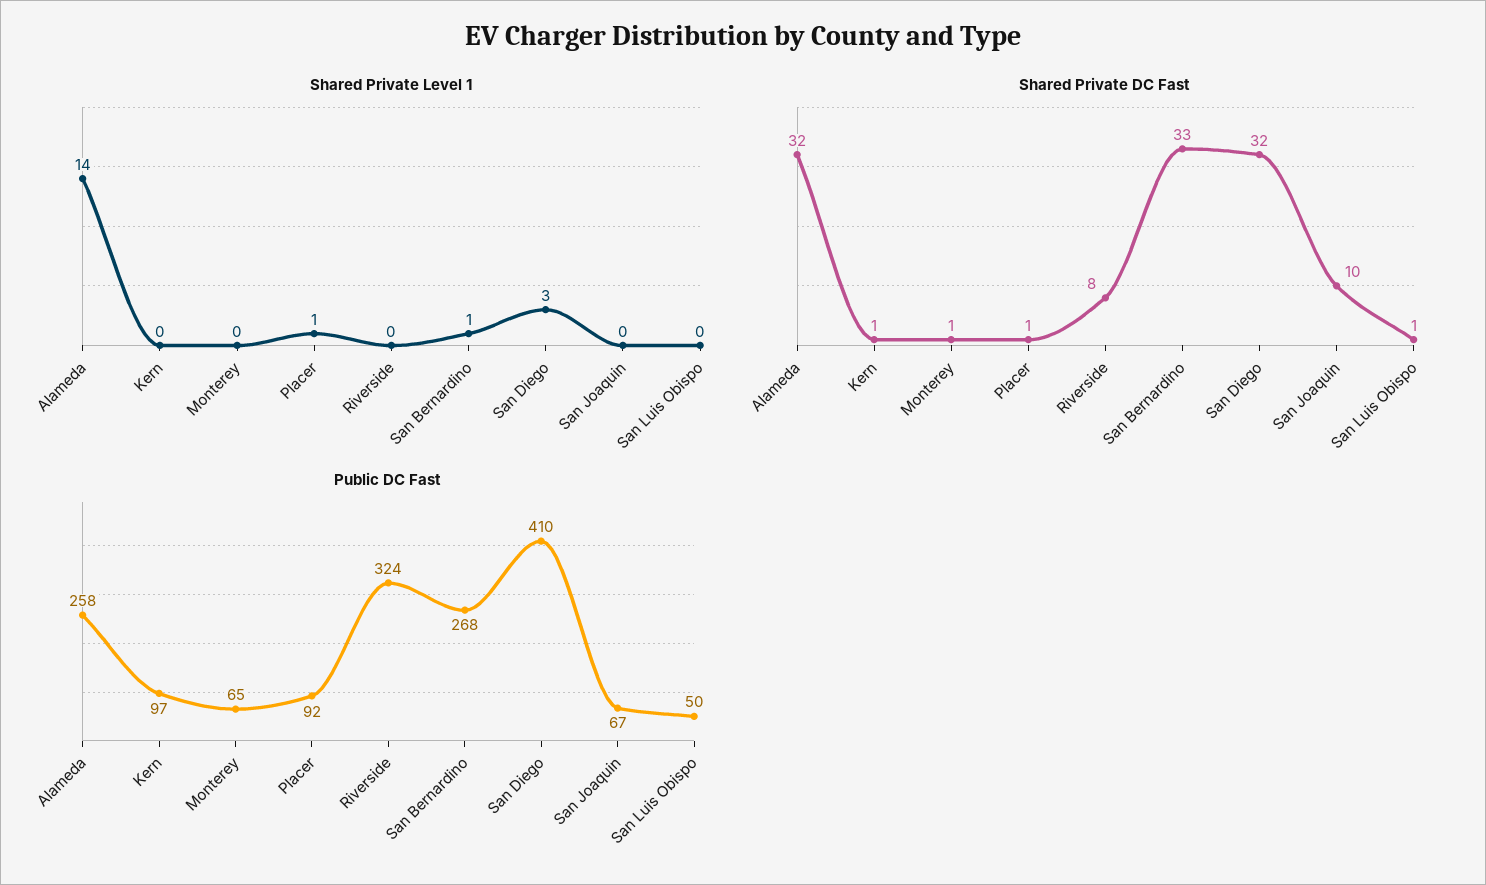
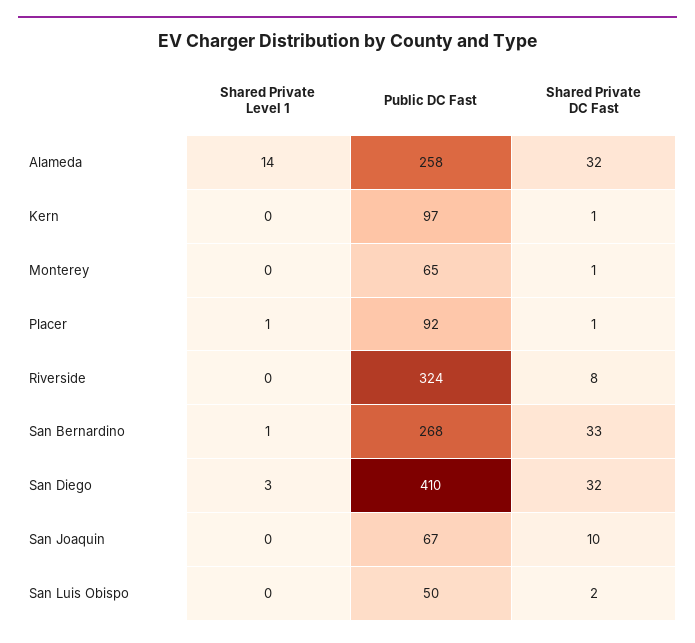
Shared Private DC Fast, San Luis Obispo: 1 -> 2

